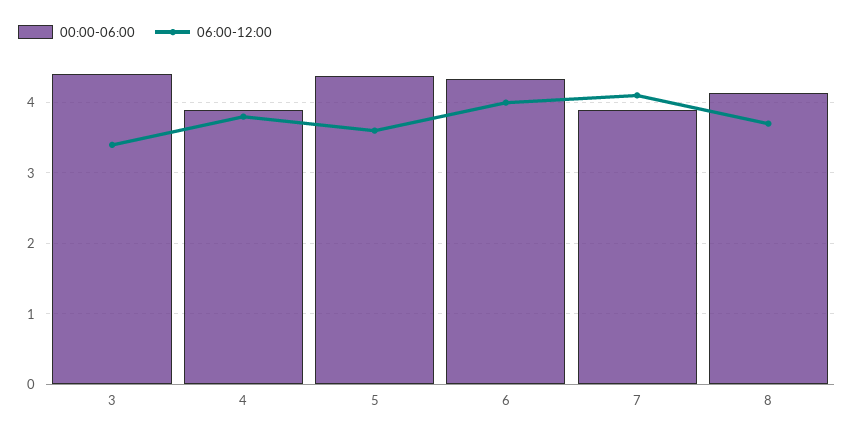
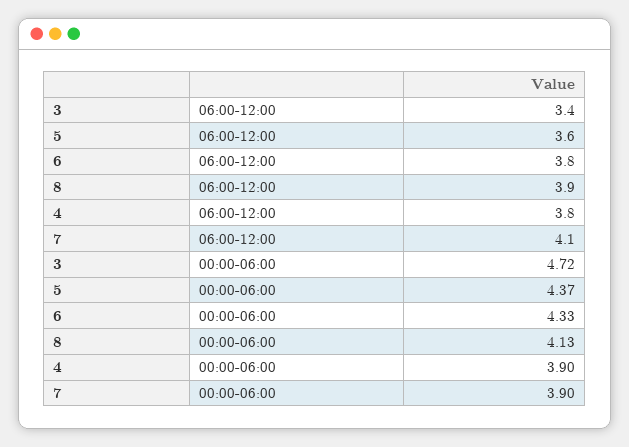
00:00-06:00, 3: 4.4 -> 4.72
06:00-12:00, 6: 4 -> 3.8
06:00-12:00, 8: 3.7 -> 3.9

